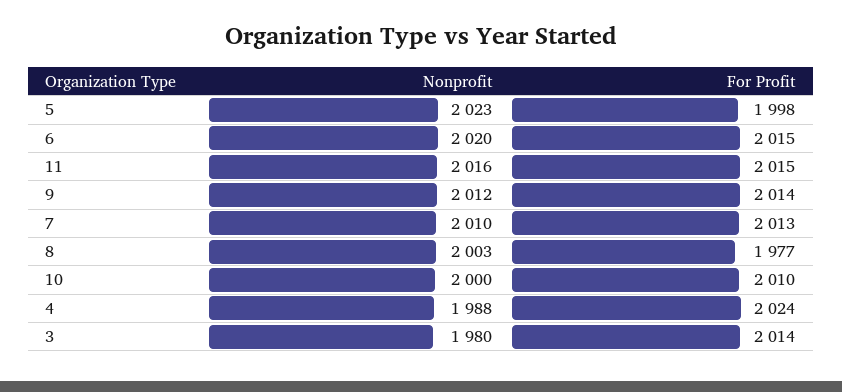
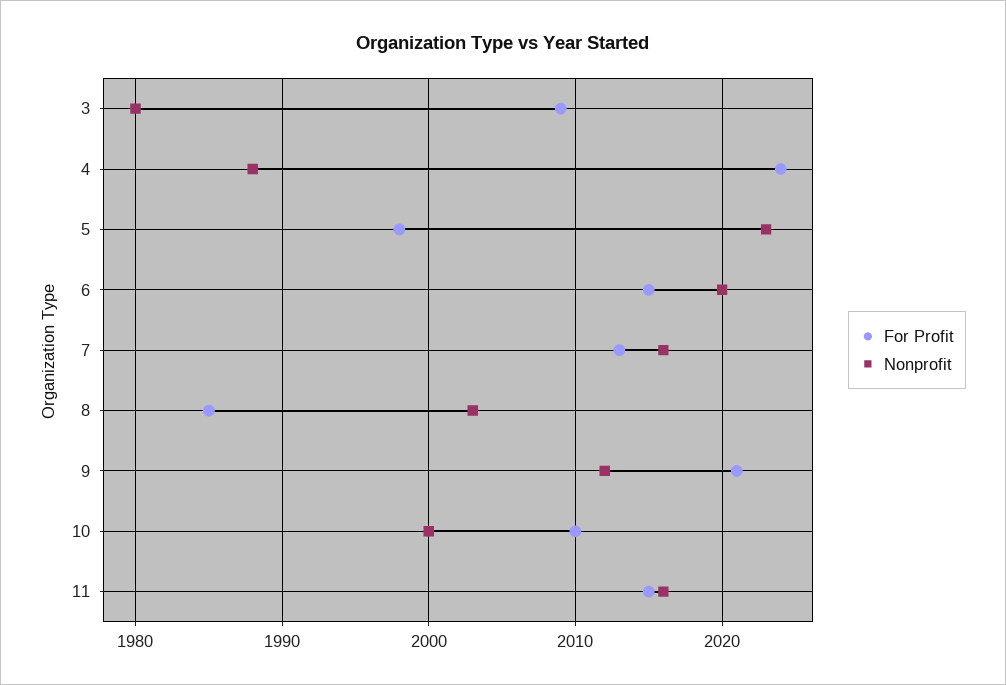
For Profit, 9: 2014 -> 2021
Nonprofit, 7: 2010 -> 2016
For Profit, 8: 1977 -> 1985
For Profit, 3: 2014 -> 2009

